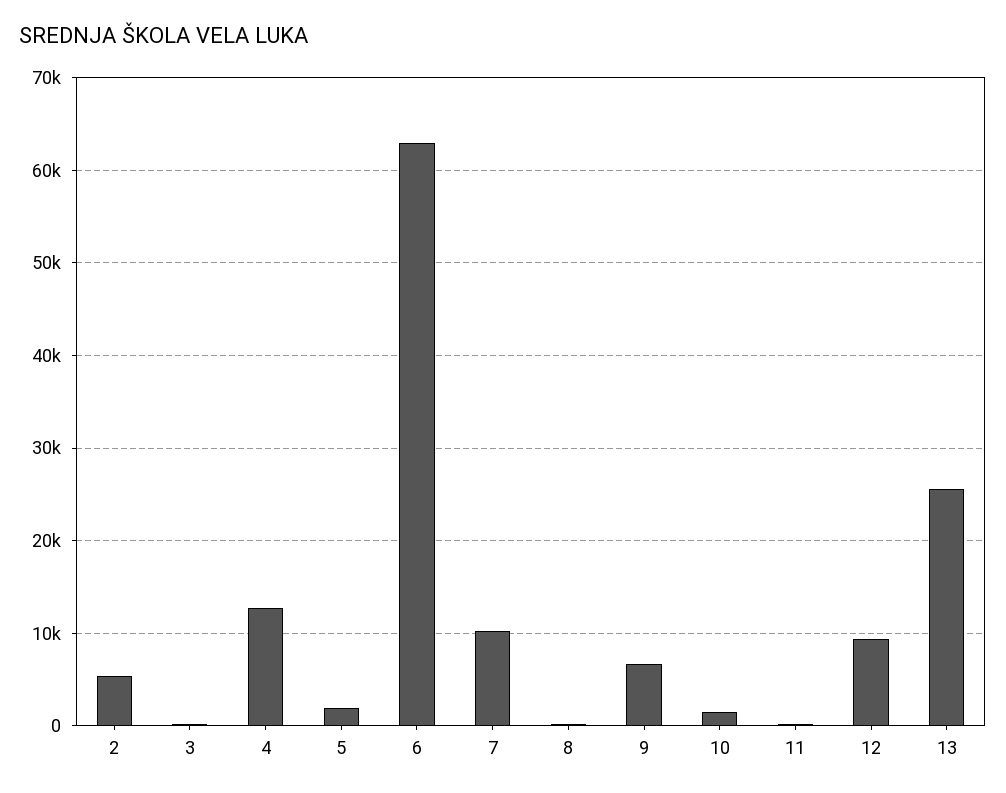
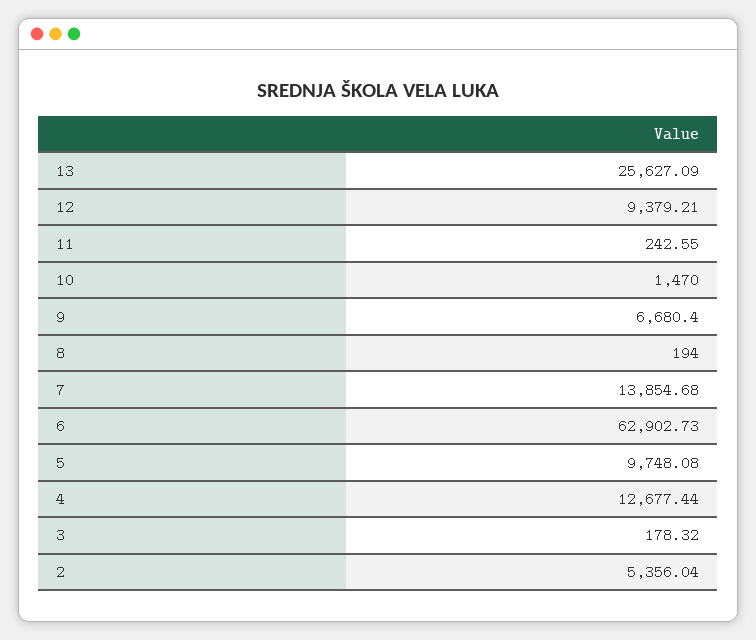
5: 2000 -> 9748.08
7: 10000 -> 13854.68

